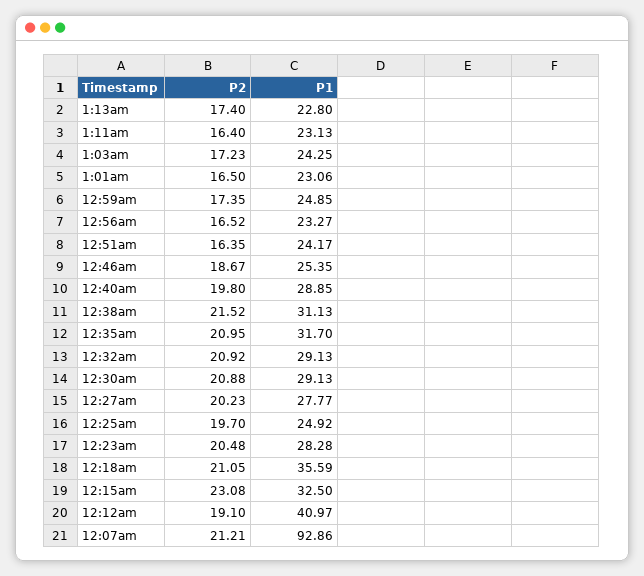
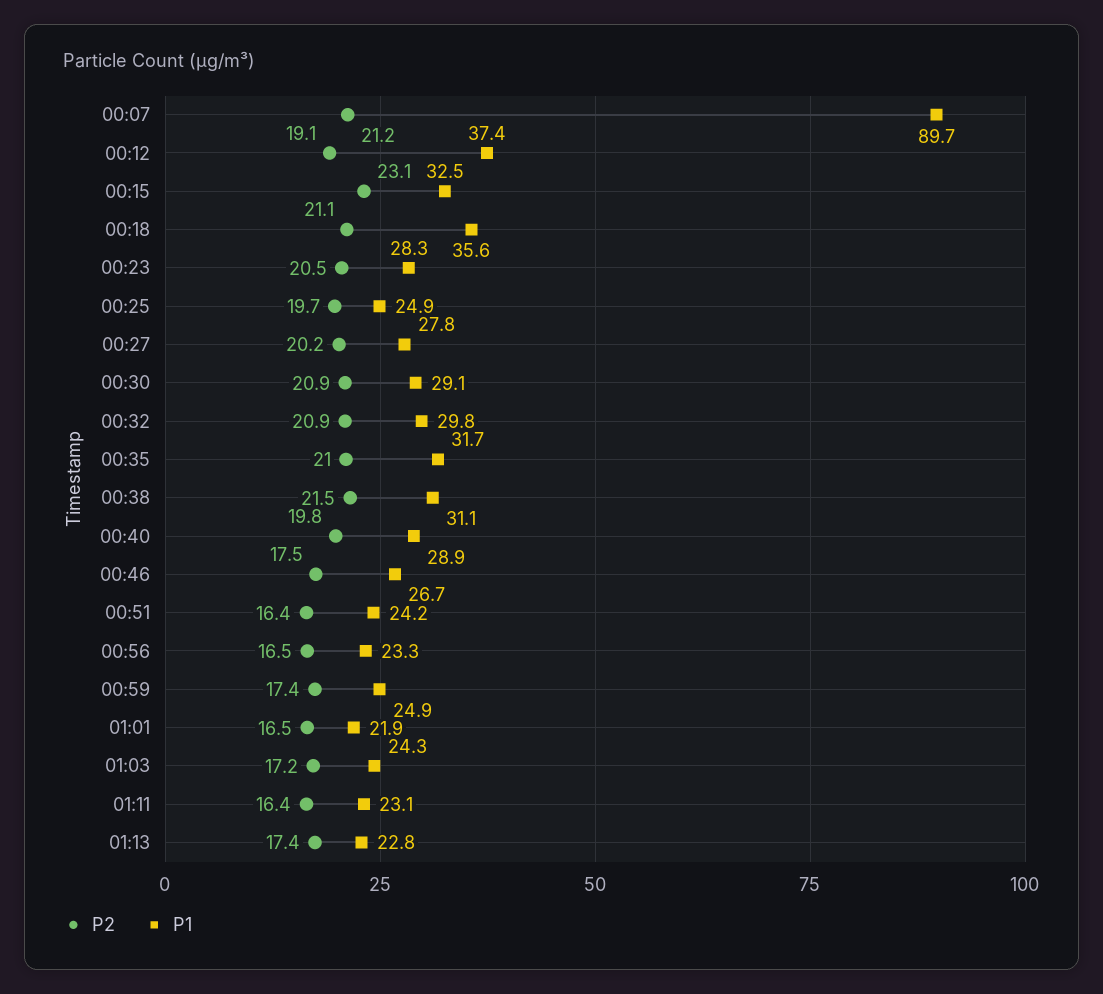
P1, 1:01am: 23.06 -> 21.9
P2, 12:46am: 18.67 -> 17.5
P1, 12:46am: 25.35 -> 26.7
P1, 12:32am: 29.13 -> 29.8
P1, 12:12am: 40.97 -> 37.4
P1, 12:07am: 92.86 -> 89.7

